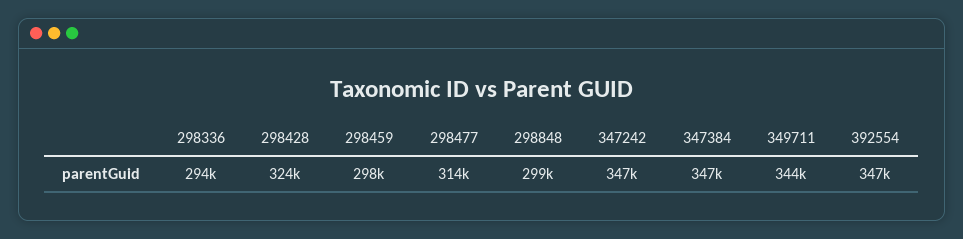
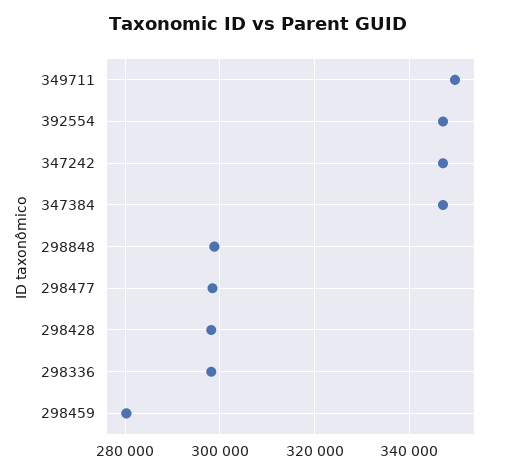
298336: 294000 -> 298000
298428: 324000 -> 298000
298459: 298000 -> 280000
298477: 314000 -> 298000
349711: 344000 -> 350000

